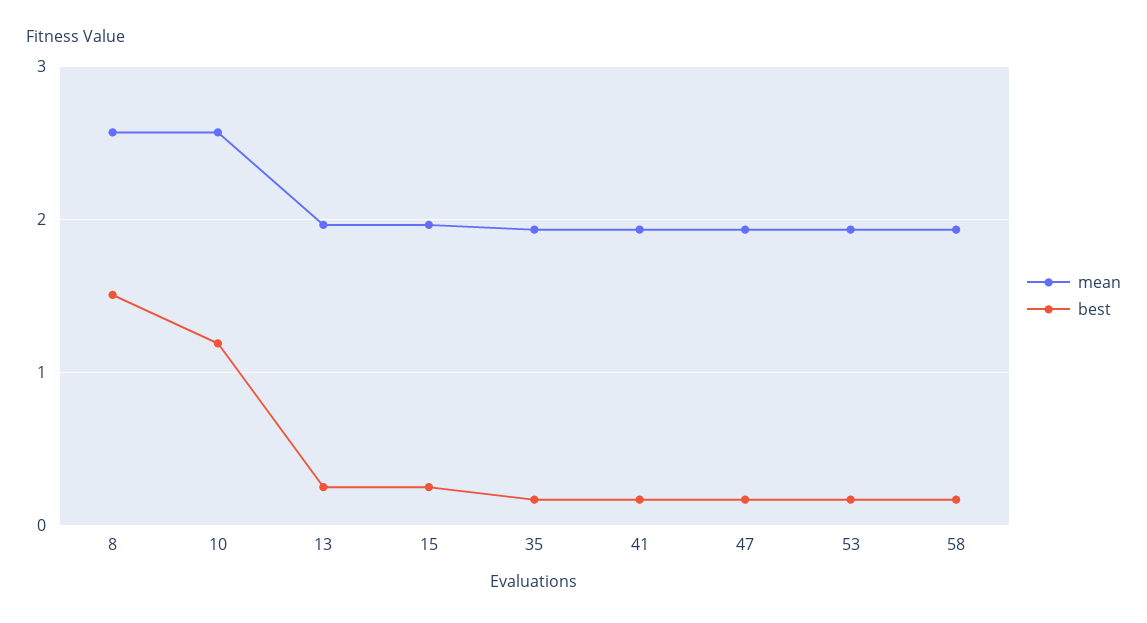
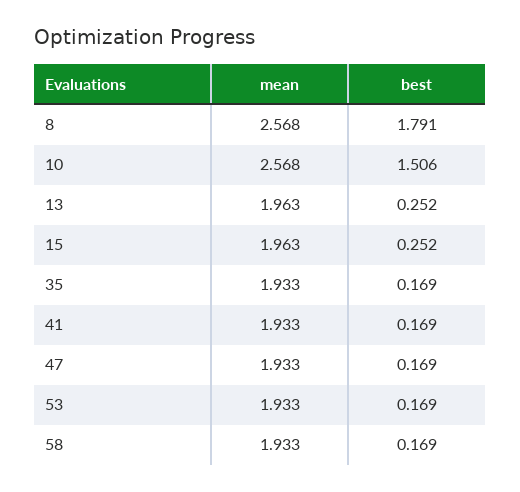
best, 8: 1.5 -> 1.791
best, 10: 1.2 -> 1.506

